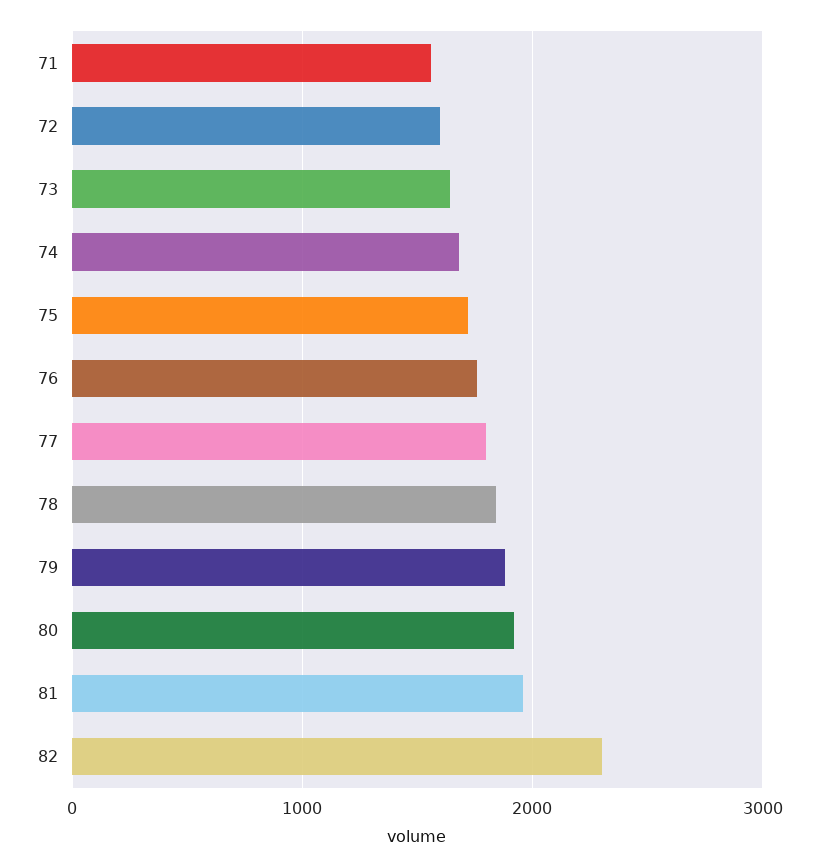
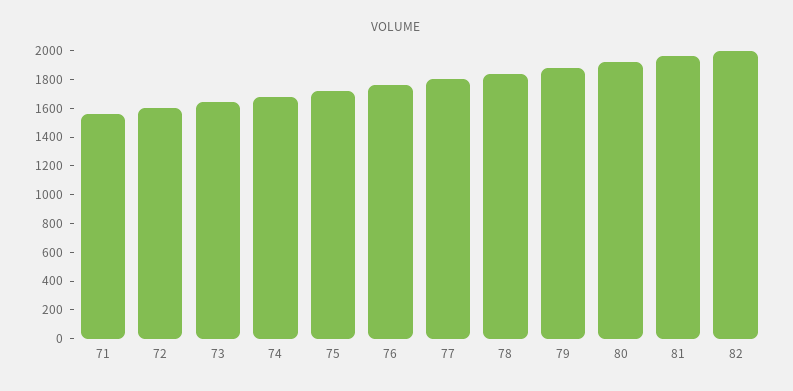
82: 2300 -> 2000

